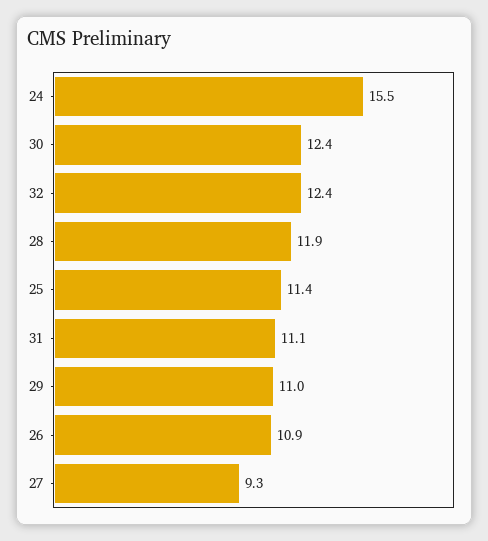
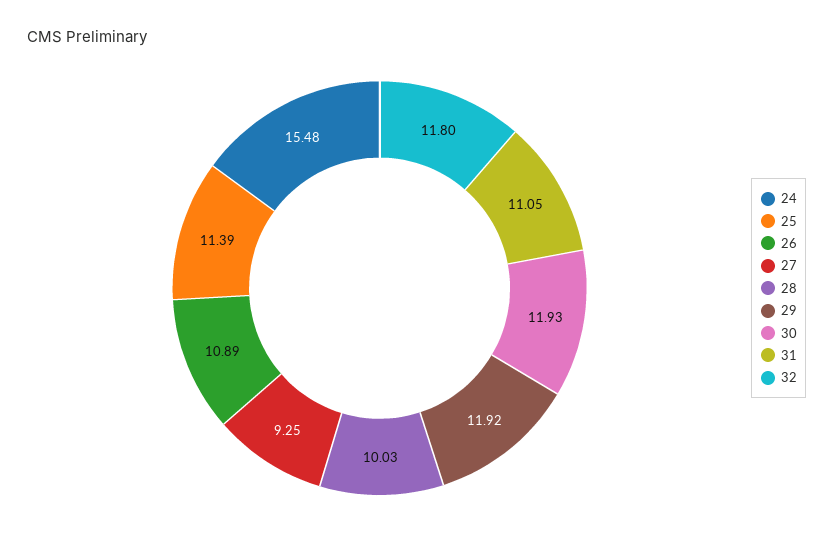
30: 12.4 -> 11.93
32: 12.4 -> 11.8
28: 11.9 -> 10.03
29: 11 -> 11.92

